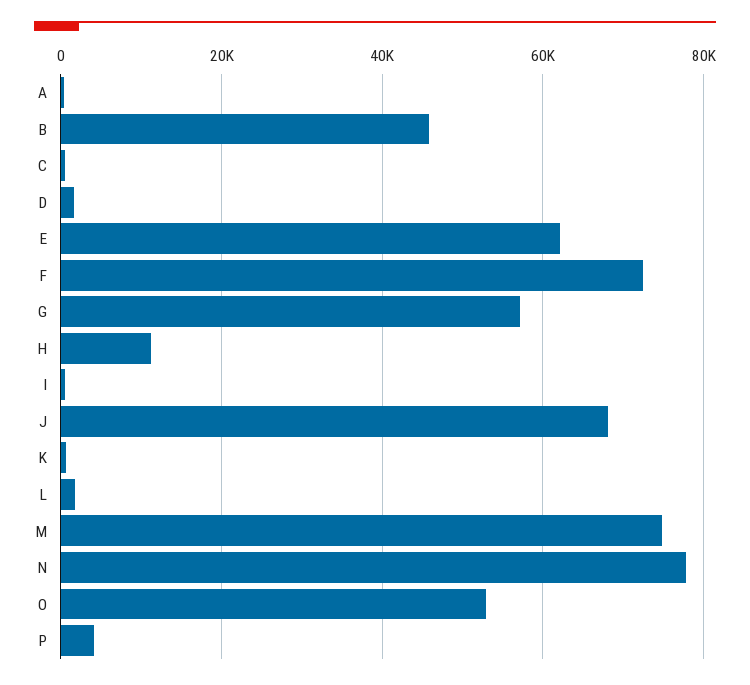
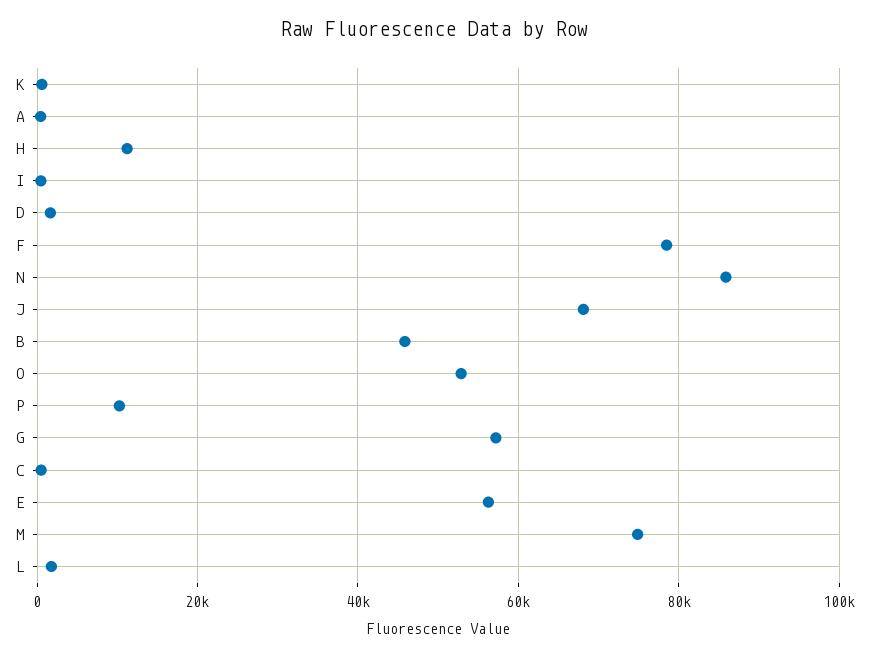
E: 62000 -> 56000
F: 72000 -> 78000
N: 78000 -> 86000
P: 4000 -> 10000

